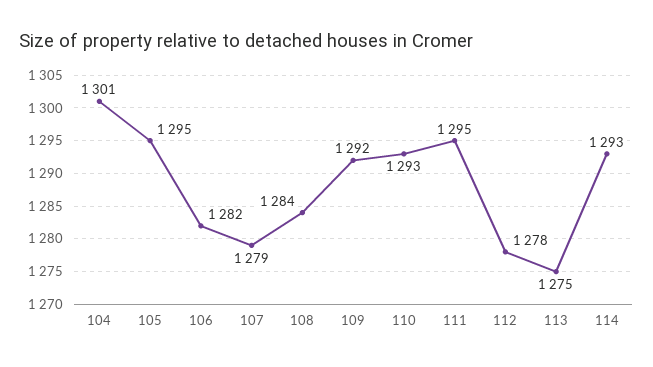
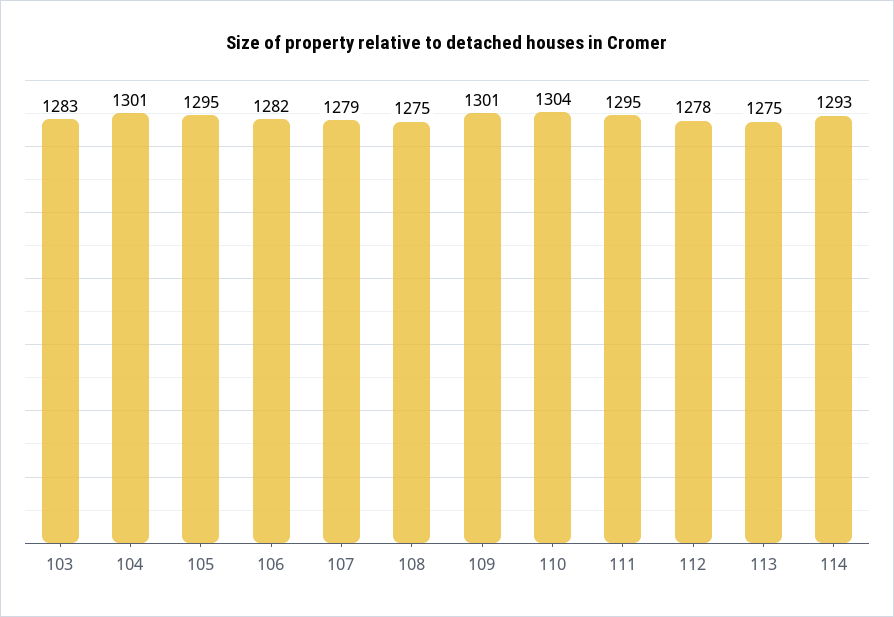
108: 1284 -> 1275
109: 1292 -> 1301
110: 1293 -> 1304
103: none -> 1283

